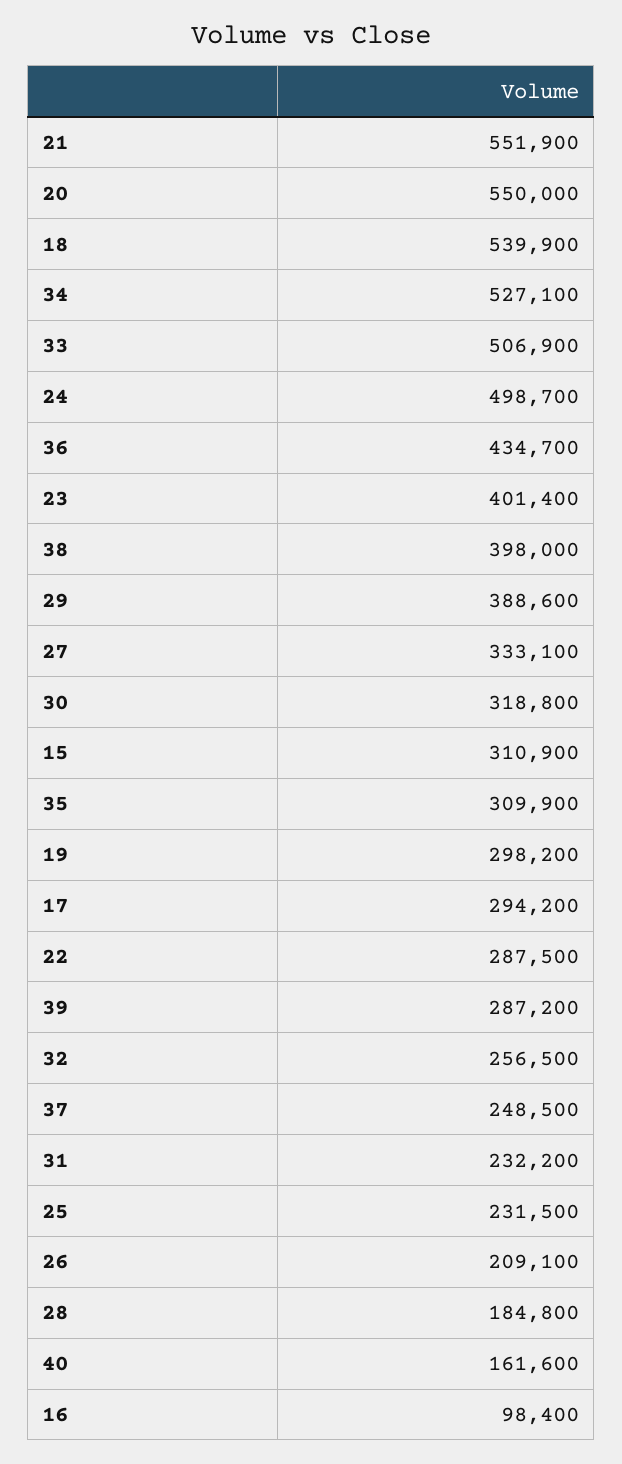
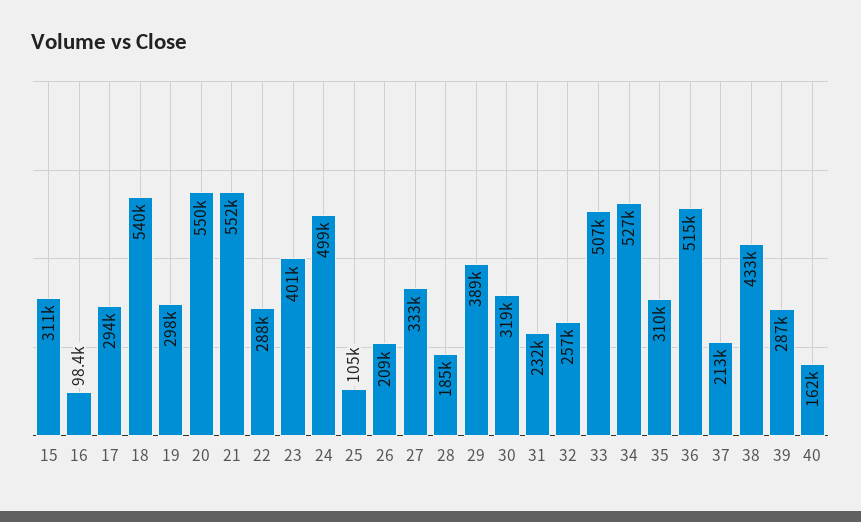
36: 434700 -> 515000
38: 398000 -> 433000
37: 248500 -> 213000
25: 231500 -> 105000

